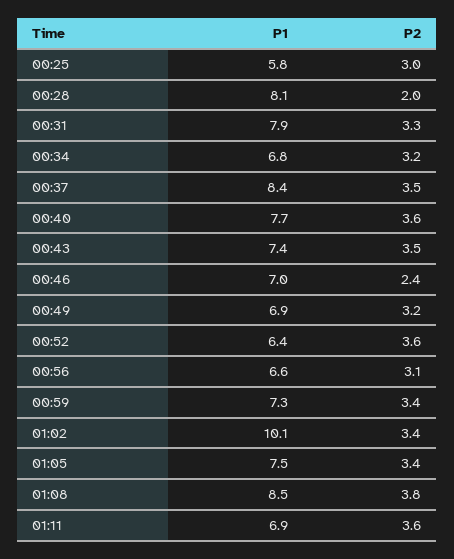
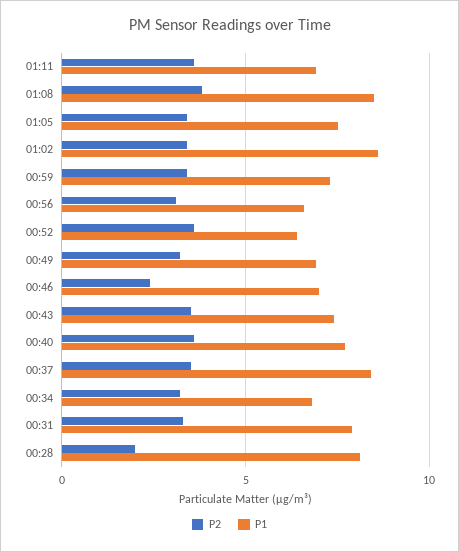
P1, 00:25: 5.8 -> none
P2, 00:25: 3 -> none
P1, 01:02: 10.1 -> 8.5

